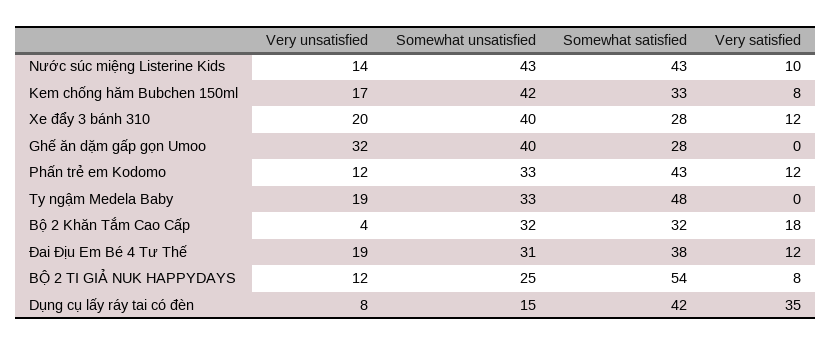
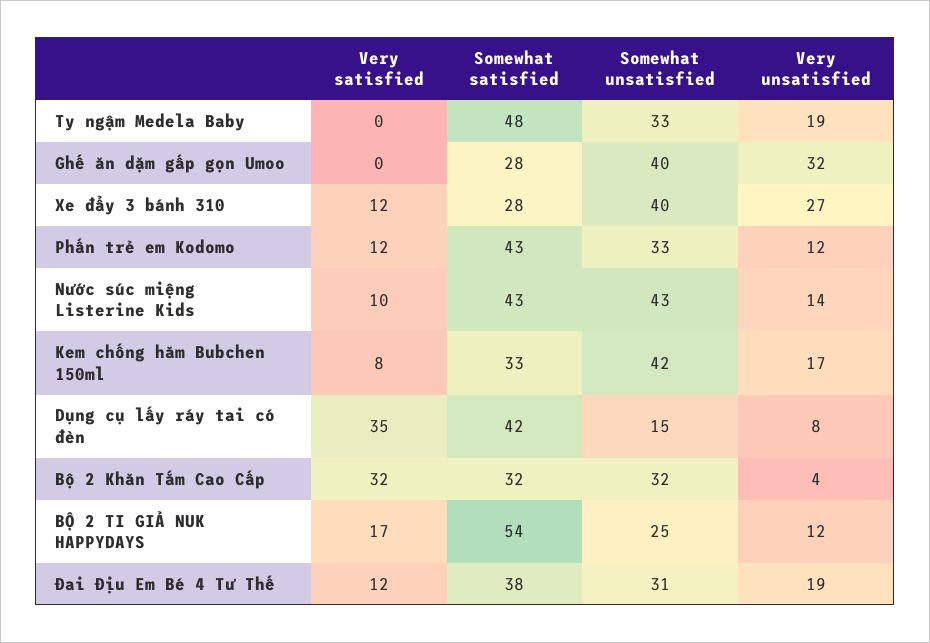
Very unsatisfied, Xe đẩy 3 bánh 310: 20 -> 27
Very satisfied, Bộ 2 Khăn Tắm Cao Cấp: 18 -> 32
Very satisfied, BỘ 2 TI GIẢ NUK HAPPYDAYS: 8 -> 17

